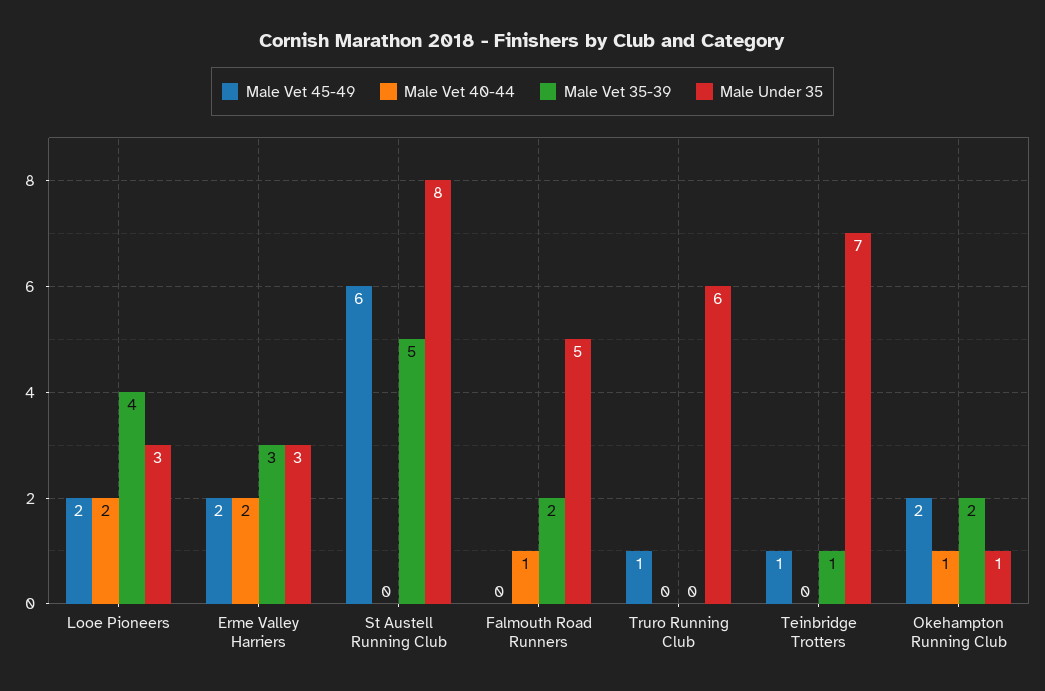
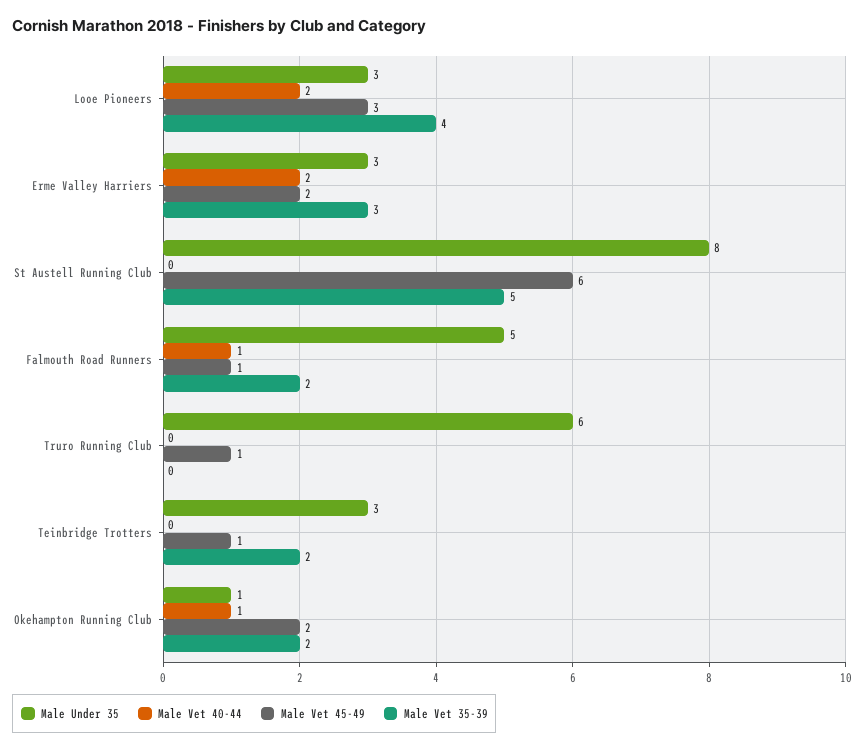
Male Vet 45-49, Looe Pioneers: 2 -> 3
Male Vet 45-49, Falmouth Road Runners: 0 -> 1
Male Vet 35-39, Teinbridge Trotters: 1 -> 2
Male Under 35, Teinbridge Trotters: 7 -> 3

